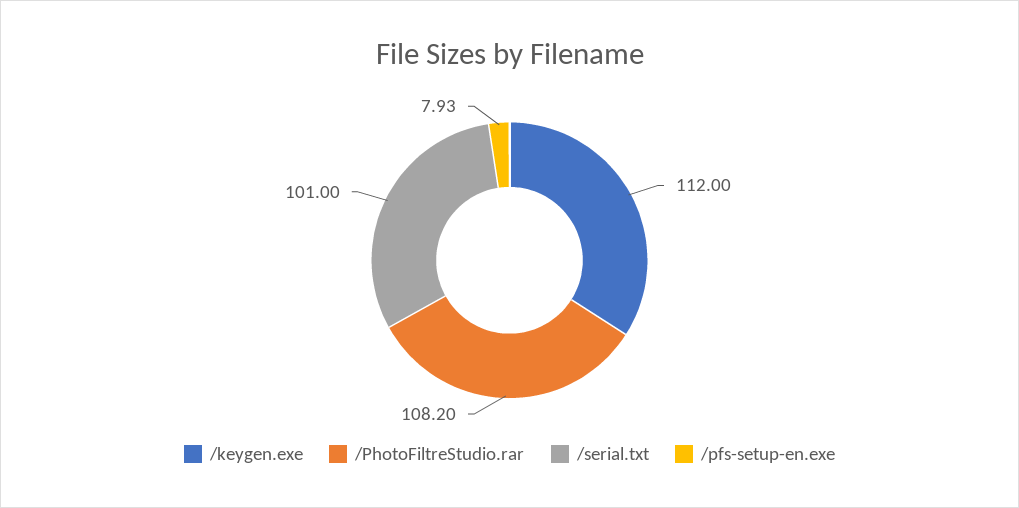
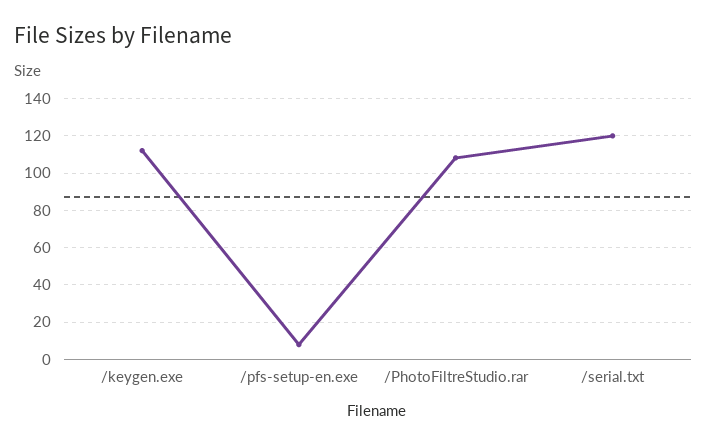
/serial.txt: 101 -> 120

